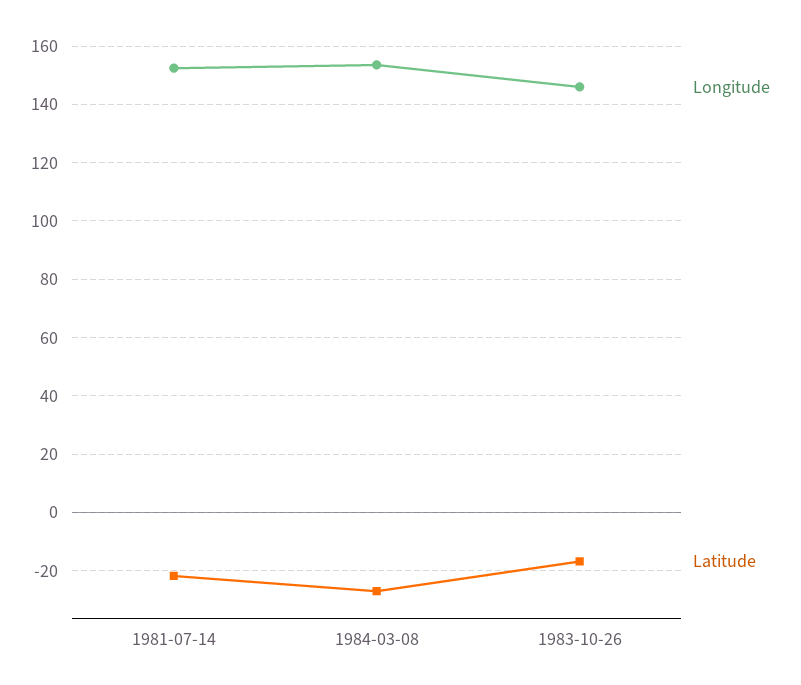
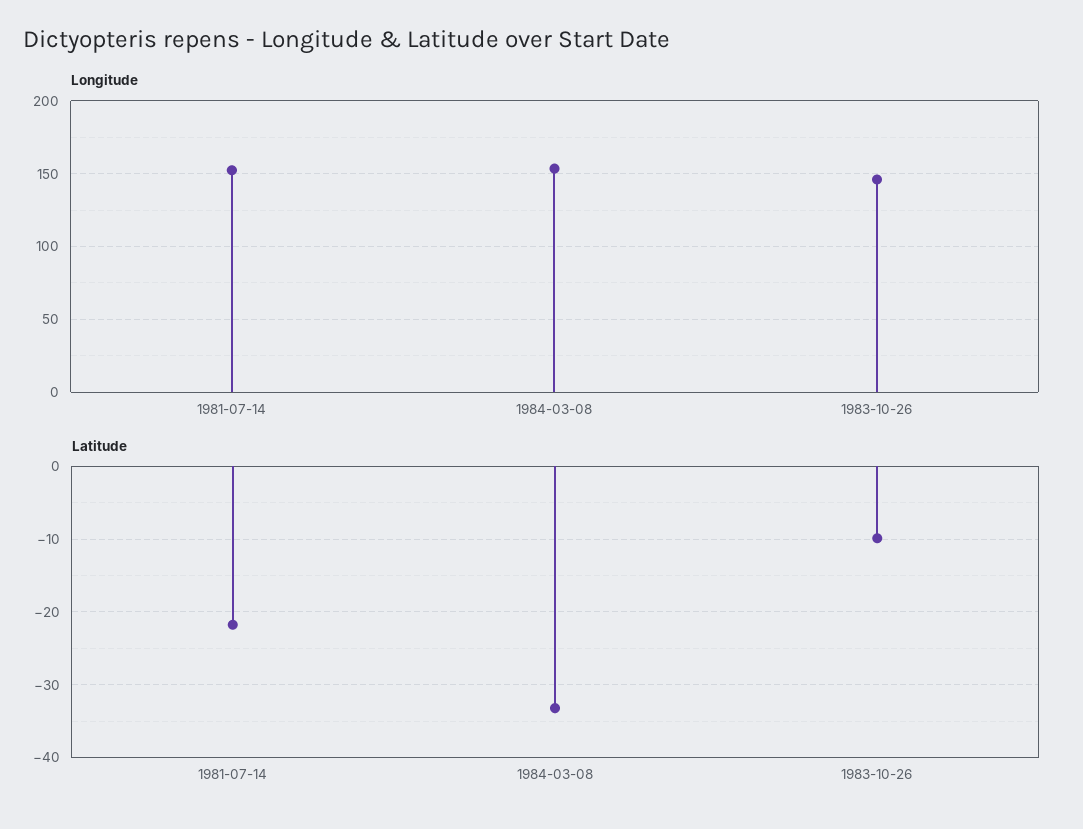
Latitude, 1984-03-08: -27.5 -> -33
Latitude, 1983-10-26: -17.5 -> -10

